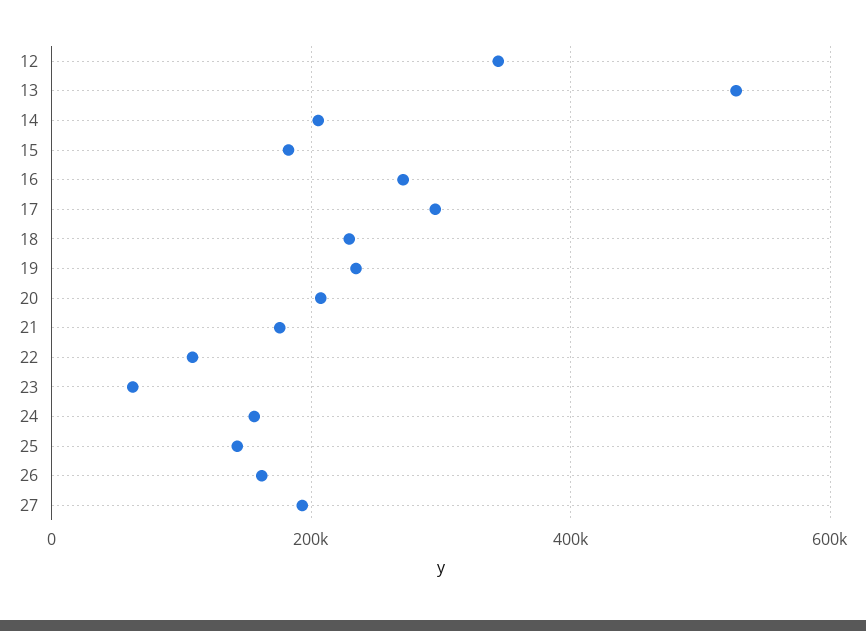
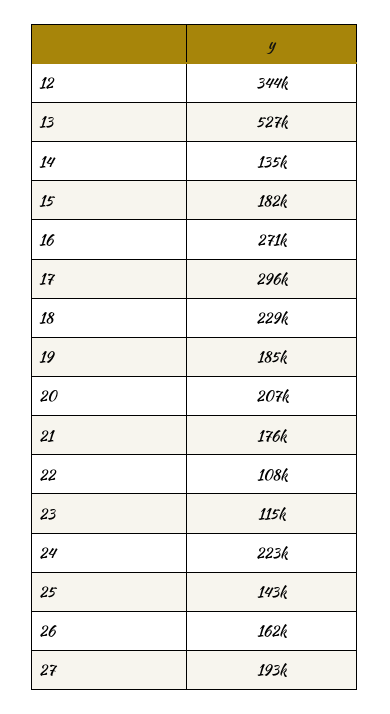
14: 200000 -> 135000
19: 240000 -> 185000
23: 60000 -> 115000
24: 160000 -> 223000

